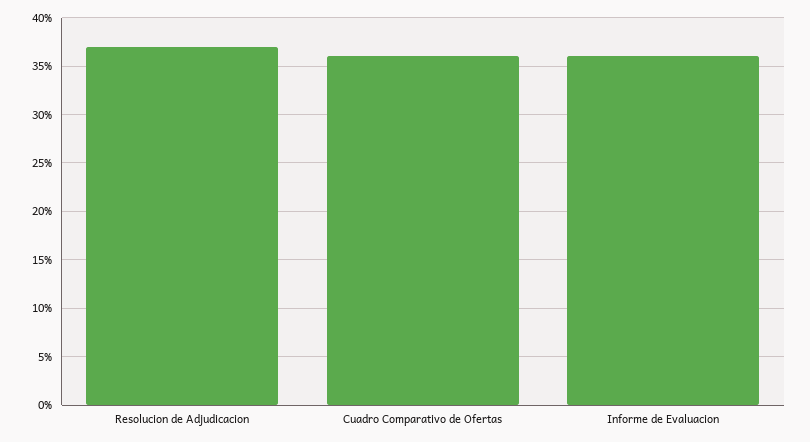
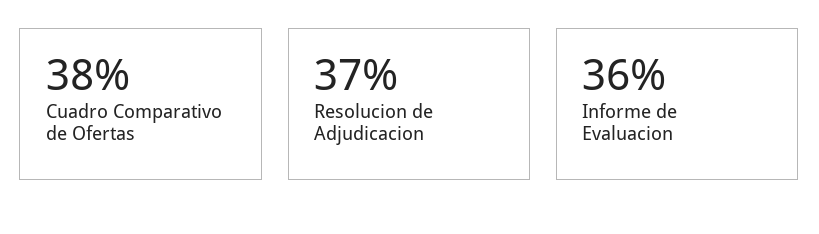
Cuadro Comparativo de Ofertas: 36 -> 38

